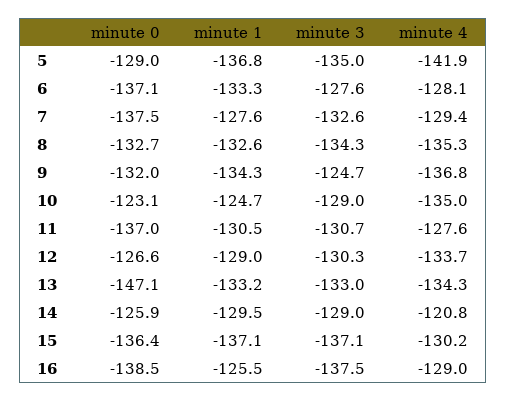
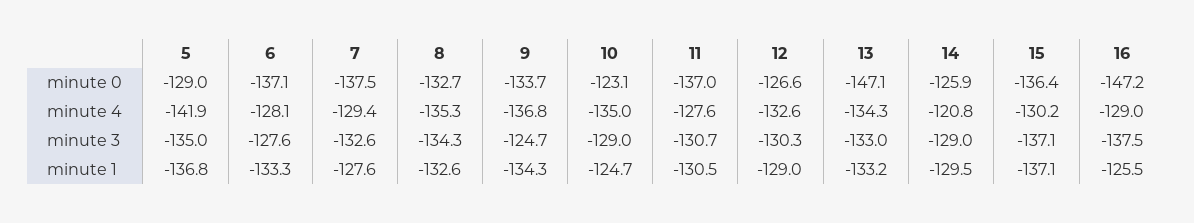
minute 0, 9: -132 -> -133.7
minute 4, 12: -133.7 -> -132.6
minute 0, 16: -138.5 -> -147.2

